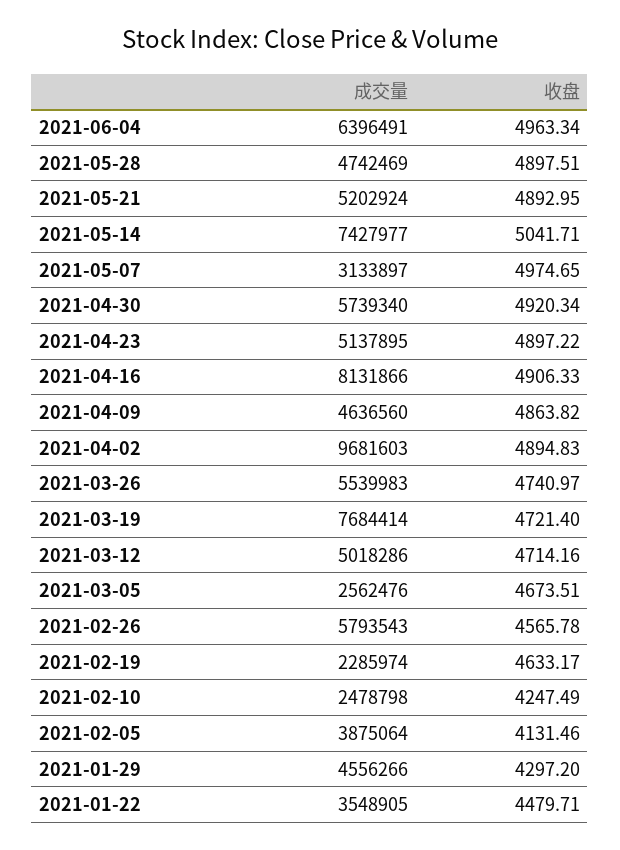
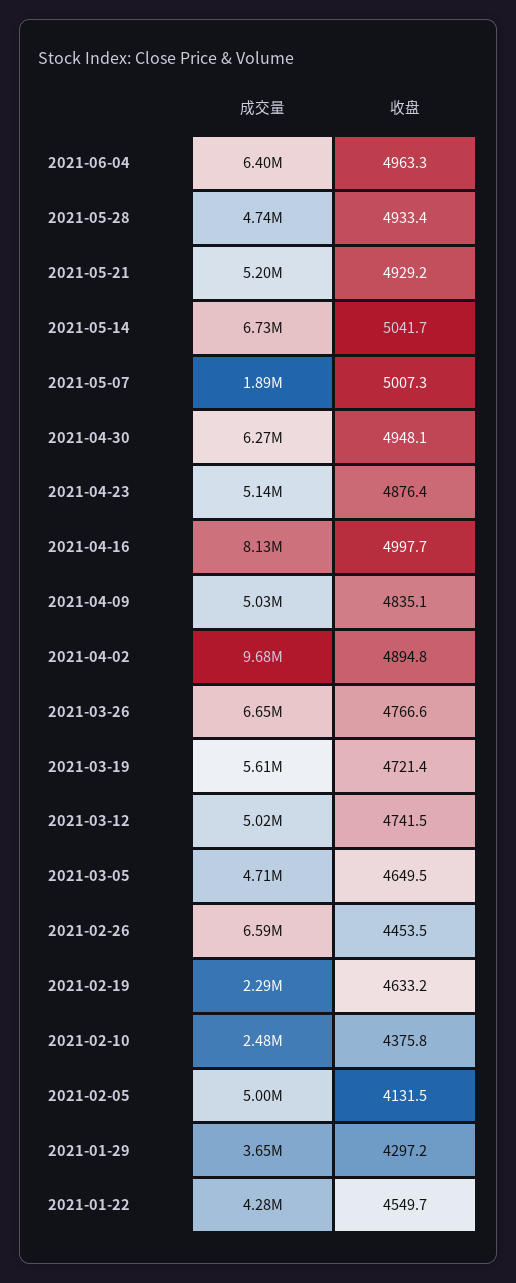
收盘, 2021-05-28: 4897.51 -> 4933.4
收盘, 2021-05-21: 4892.95 -> 4929.2
成交量, 2021-05-14: 7427977 -> 6730000
成交量, 2021-05-07: 3133897 -> 1890000
收盘, 2021-05-07: 4974.65 -> 5007.3
成交量, 2021-04-30: 5739340 -> 6270000
收盘, 2021-04-30: 4920.34 -> 4948.1
收盘, 2021-04-23: 4897.22 -> 4876.4
收盘, 2021-04-16: 4906.33 -> 4997.7
成交量, 2021-04-09: 4636560 -> 5030000
收盘, 2021-04-09: 4863.82 -> 4835.1
成交量, 2021-03-26: 5539983 -> 6650000
收盘, 2021-03-26: 4740.97 -> 4766.6
成交量, 2021-03-19: 7684414 -> 5610000
收盘, 2021-03-12: 4714.16 -> 4741.5
成交量, 2021-03-05: 2562476 -> 4710000
收盘, 2021-03-05: 4673.51 -> 4649.5
成交量, 2021-02-26: 5793543 -> 6590000
收盘, 2021-02-26: 4565.78 -> 4453.5
收盘, 2021-02-10: 4247.49 -> 4375.8
成交量, 2021-02-05: 3875064 -> 5000000
成交量, 2021-01-29: 4556266 -> 3650000
成交量, 2021-01-22: 3548905 -> 4280000
收盘, 2021-01-22: 4479.71 -> 4549.7

